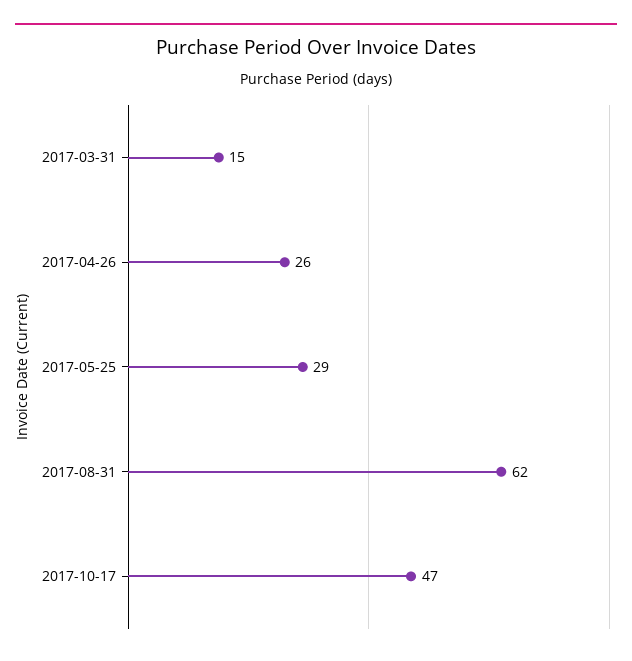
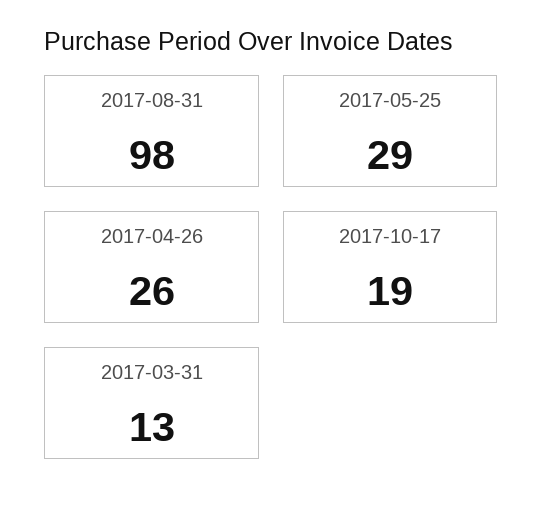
2017-03-31: 15 -> 13
2017-08-31: 62 -> 98
2017-10-17: 47 -> 19

